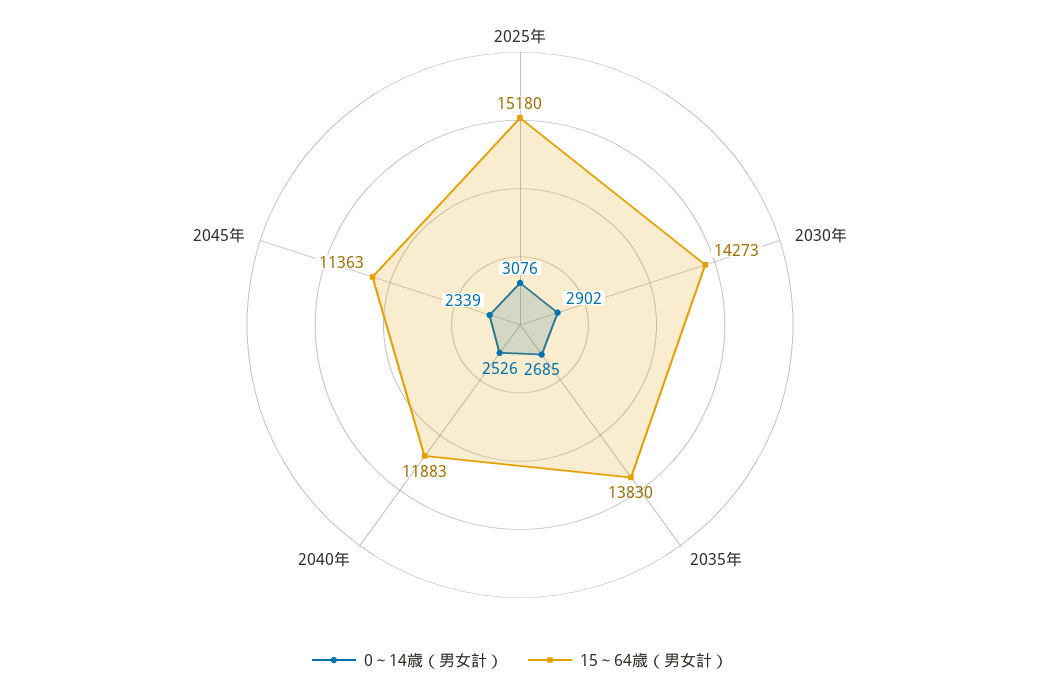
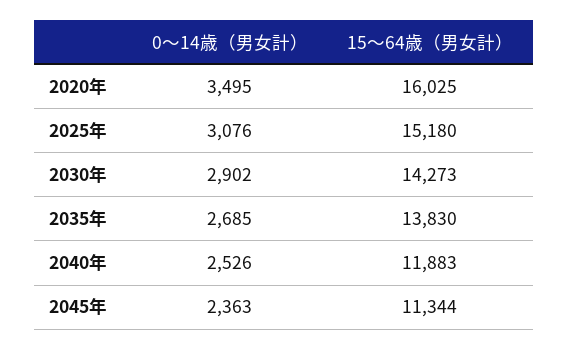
0～14歳（男女計）, 2045年: 2339 -> 2363
15～64歳（男女計）, 2045年: 11363 -> 11344
0～14歳（男女計）, 2020年: none -> 3495
15～64歳（男女計）, 2020年: none -> 16025

